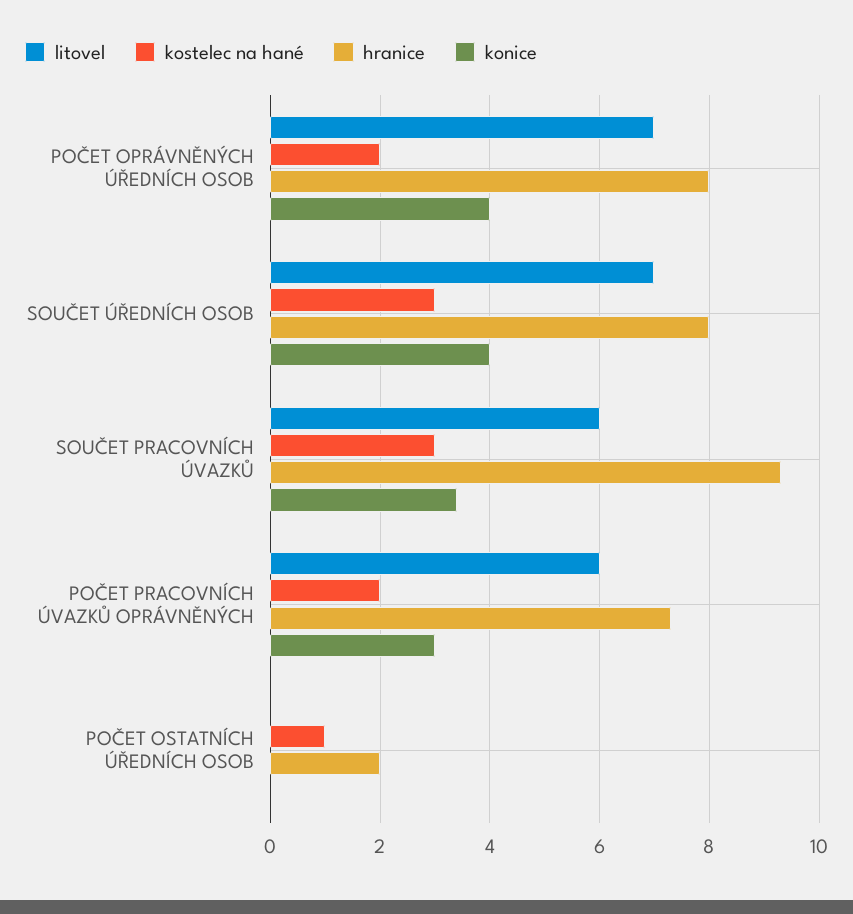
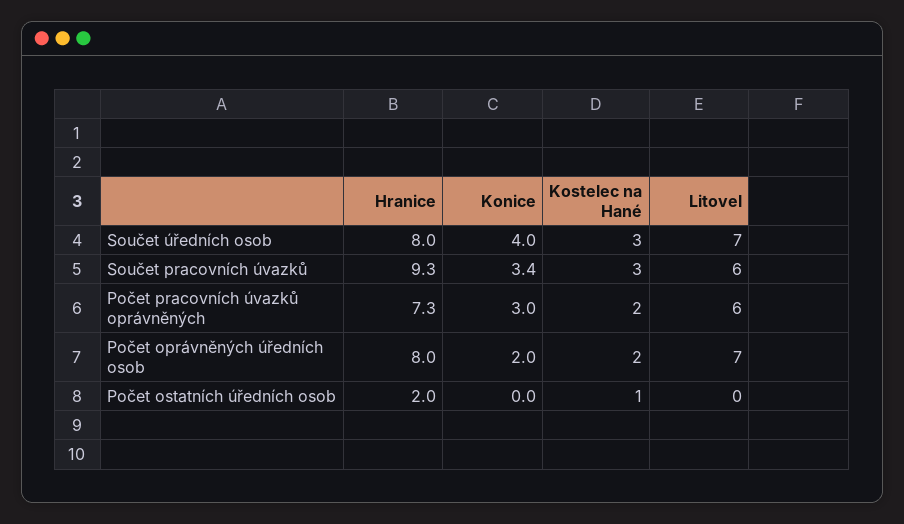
konice, POČET OPRÁVNĚNÝCH ÚŘEDNÍCH OSOB: 4 -> 2

